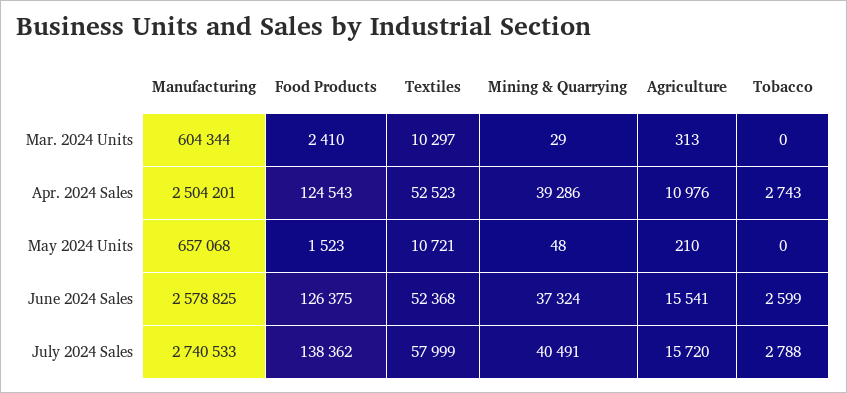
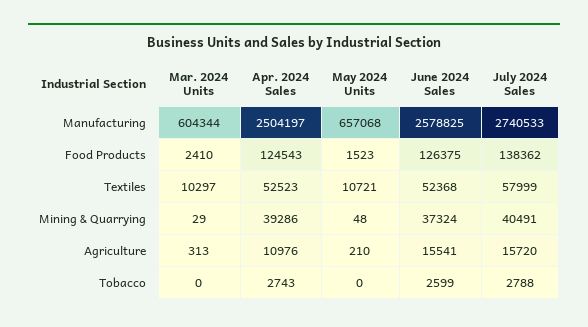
Manufacturing, Apr. 2024 Sales: 2504201 -> 2504197

